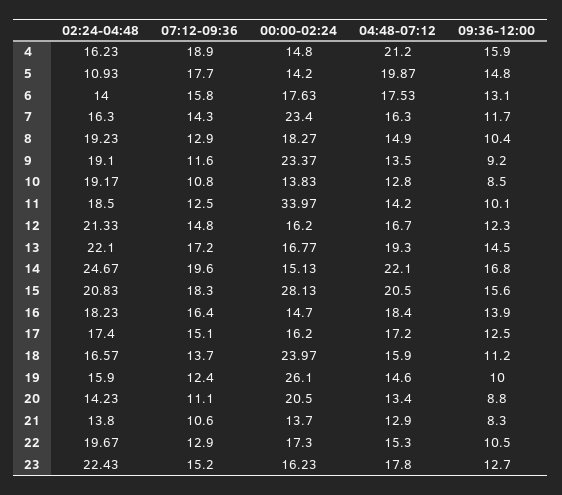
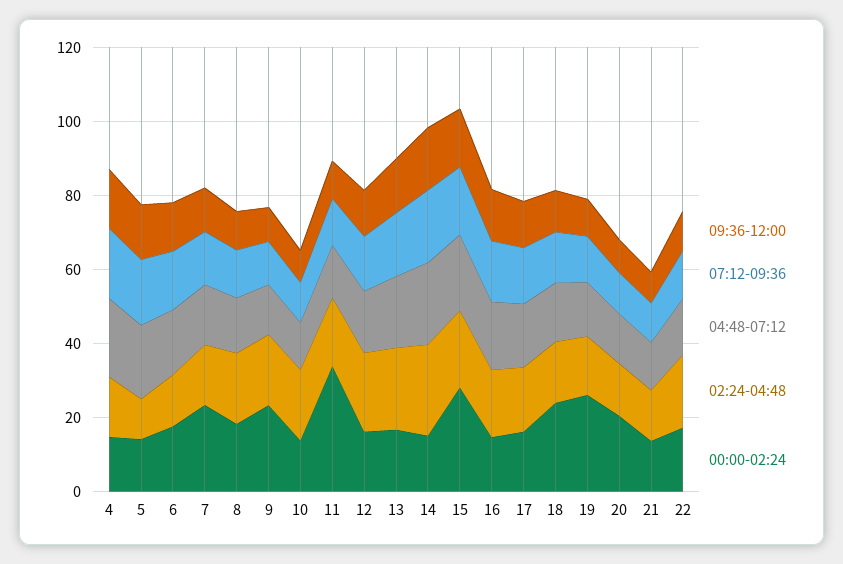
02:24-04:48, 23: 22.43 -> none
07:12-09:36, 23: 15.2 -> none
00:00-02:24, 23: 16.23 -> none
04:48-07:12, 23: 17.8 -> none
09:36-12:00, 23: 12.7 -> none

